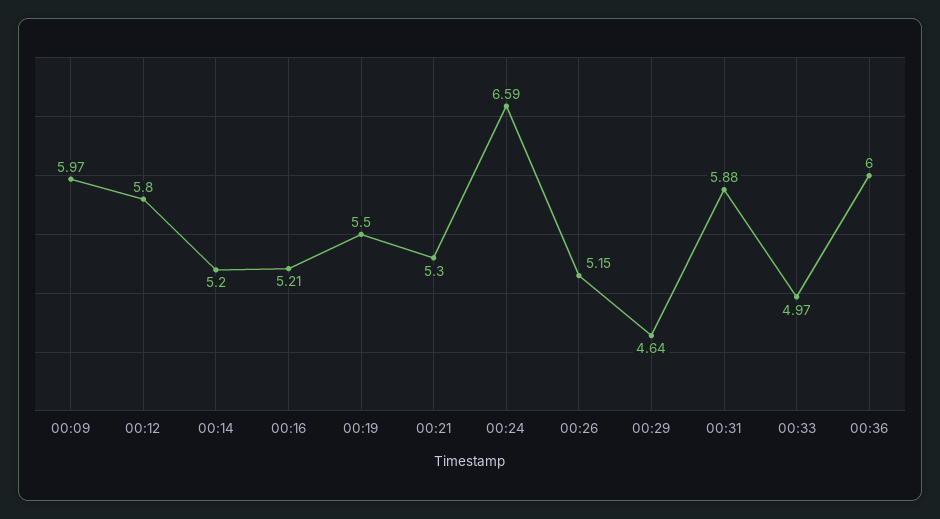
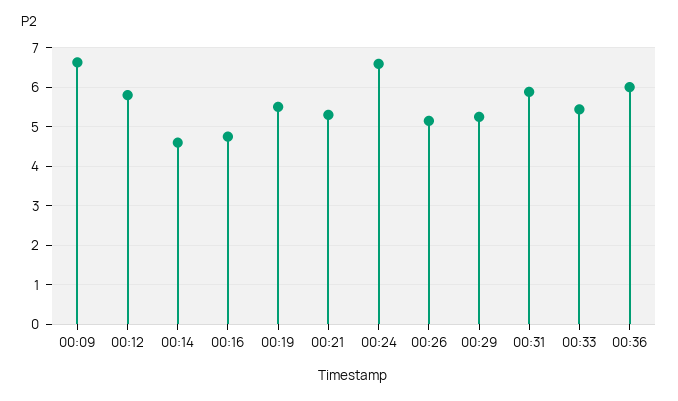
00:09: 5.97 -> 6.6
00:14: 5.2 -> 4.6
00:16: 5.21 -> 4.8
00:29: 4.64 -> 5.2
00:33: 4.97 -> 5.4

